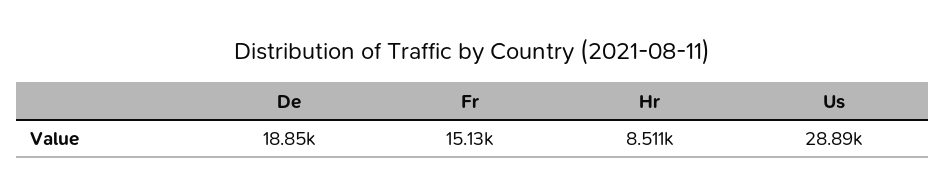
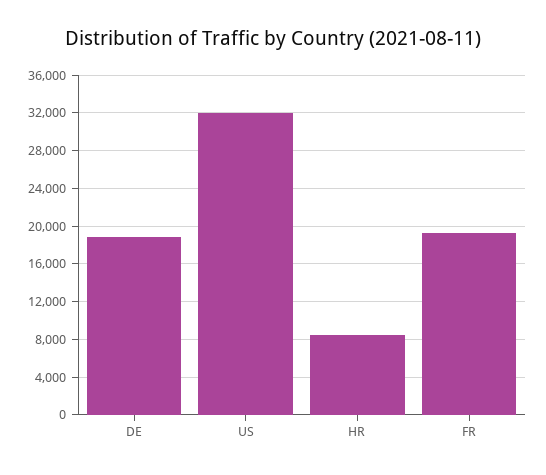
Fr: 15130 -> 19000
Us: 28890 -> 32000

